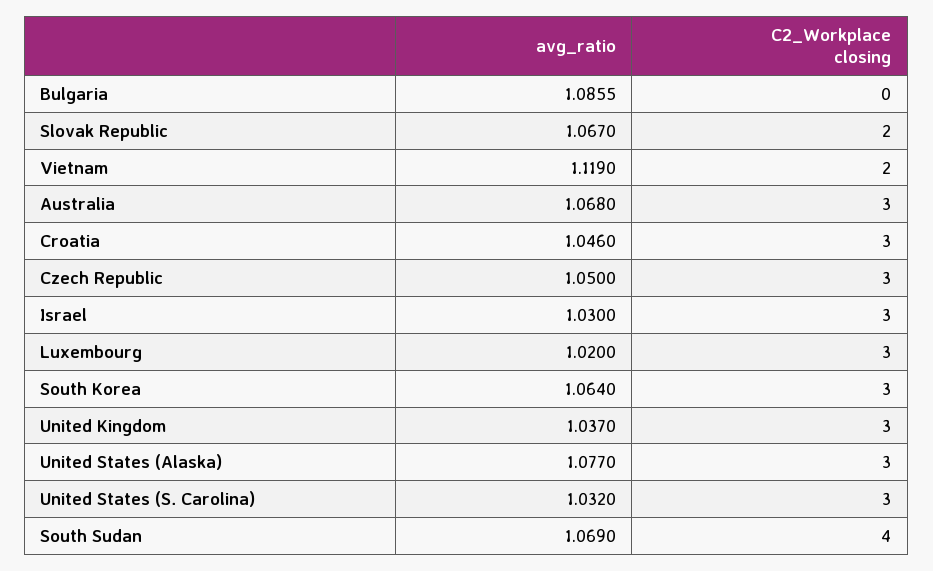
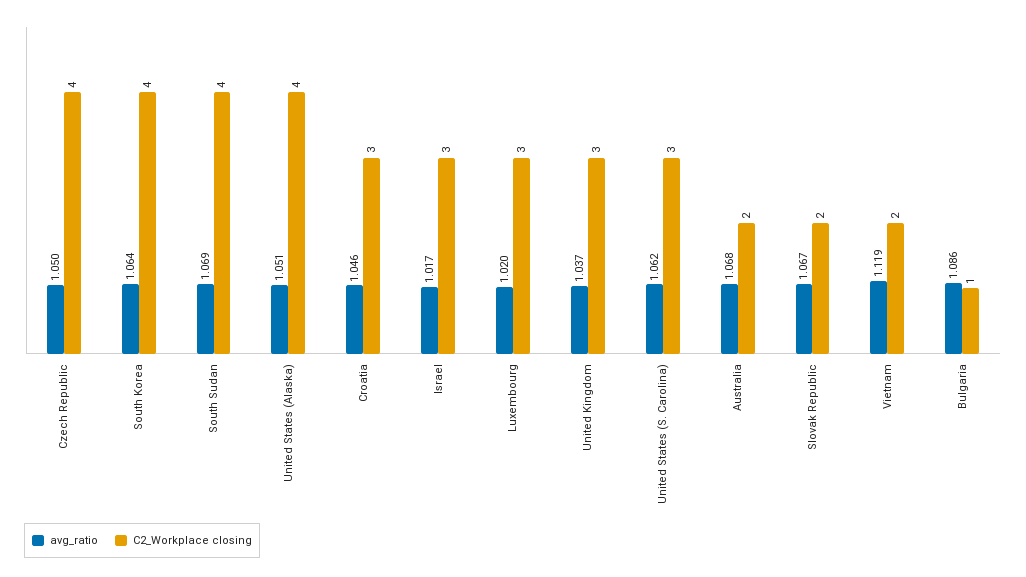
C2_Workplace closing, Bulgaria: 0 -> 1
C2_Workplace closing, Australia: 3 -> 2
C2_Workplace closing, Czech Republic: 3 -> 4
avg_ratio, Israel: 1.03 -> 1.017
C2_Workplace closing, South Korea: 3 -> 4
avg_ratio, United States (Alaska): 1.077 -> 1.051
C2_Workplace closing, United States (Alaska): 3 -> 4
avg_ratio, United States (S. Carolina): 1.032 -> 1.062

